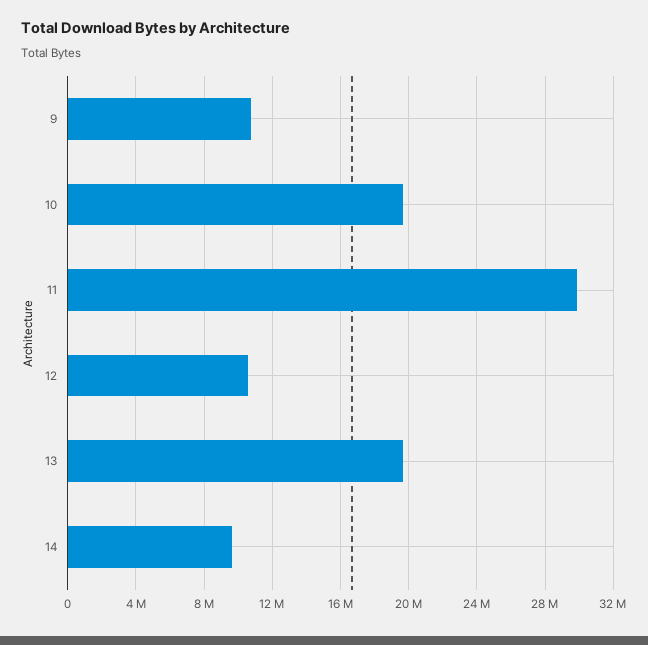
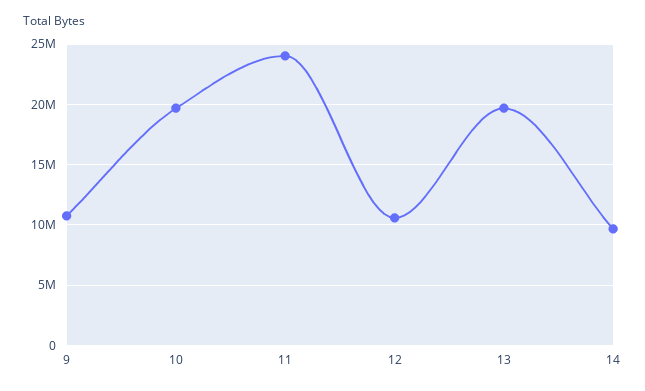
11: 30000000 -> 24000000

